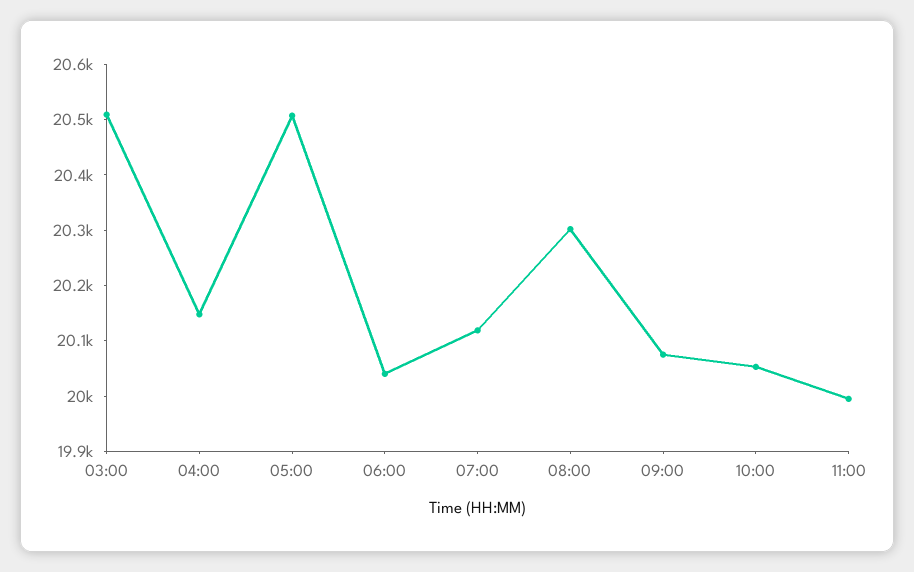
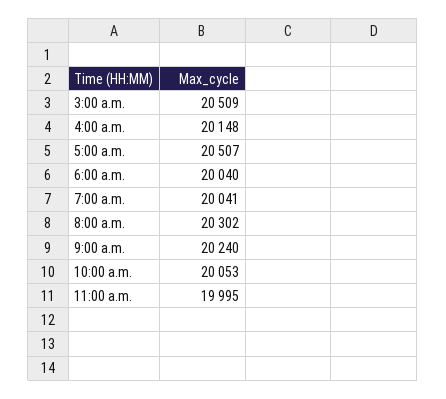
07:00: 20120 -> 20041
09:00: 20080 -> 20240

